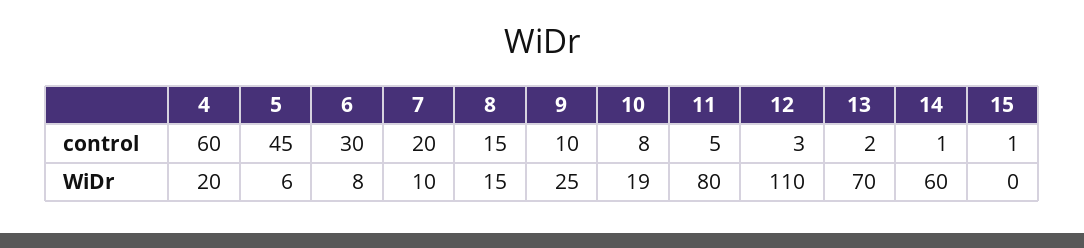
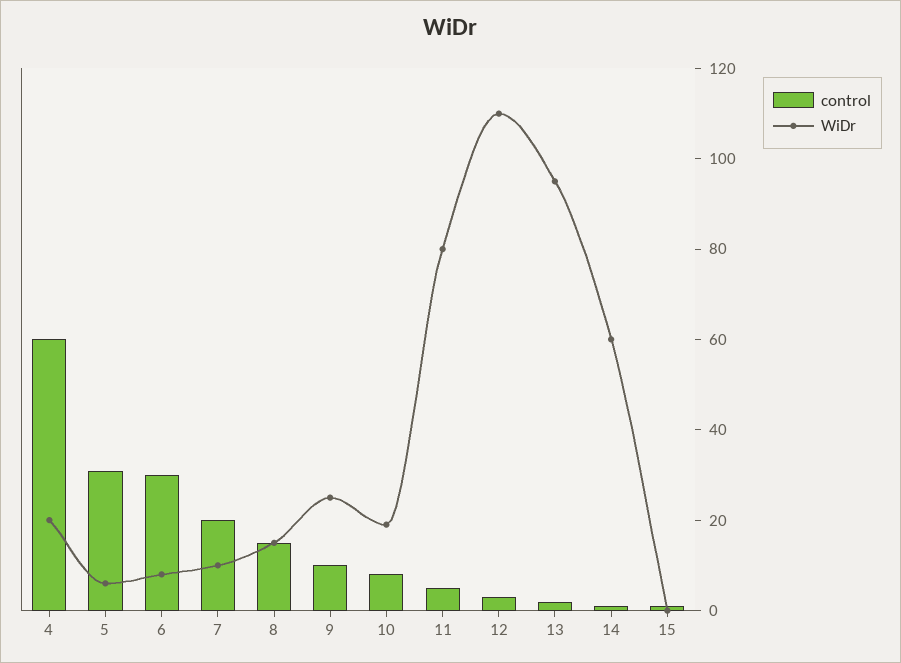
control, 5: 45 -> 30
WiDr, 13: 70 -> 95

